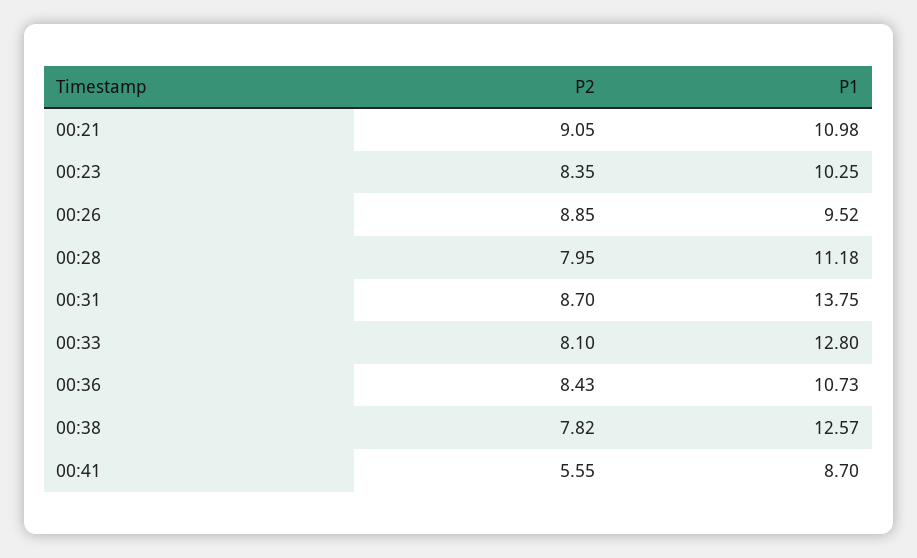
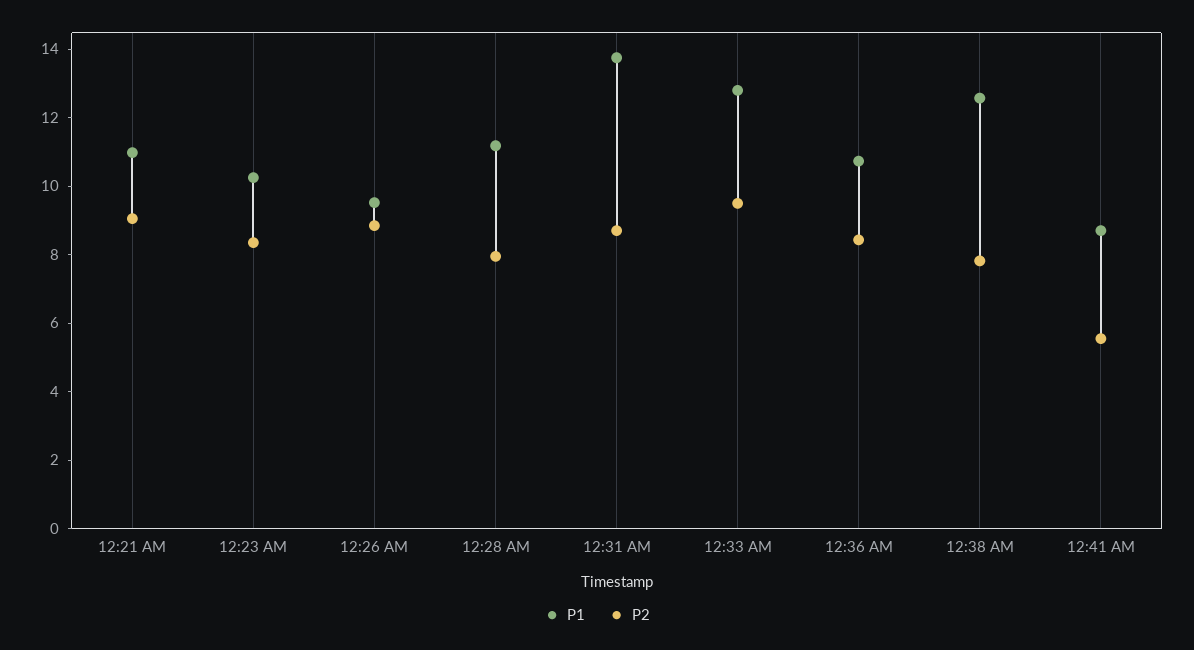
P2, 00:33: 8.1 -> 9.5

